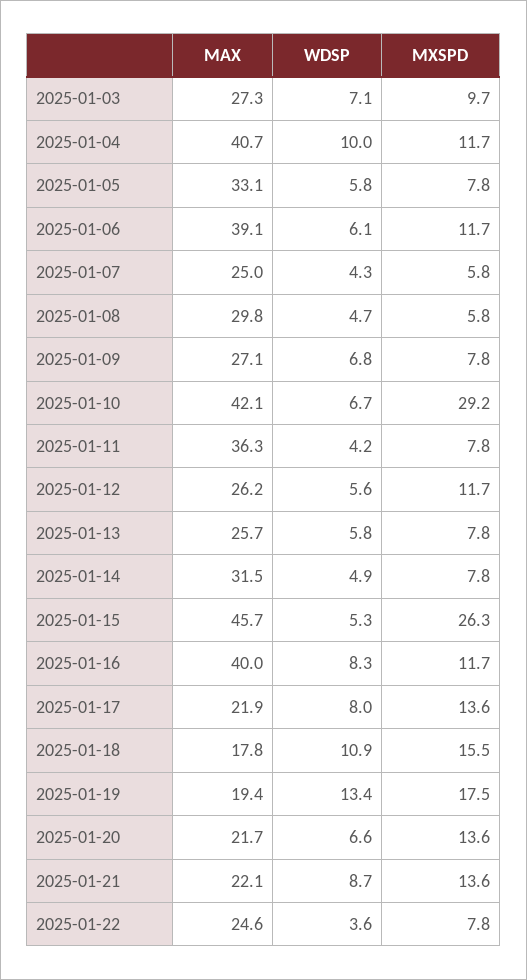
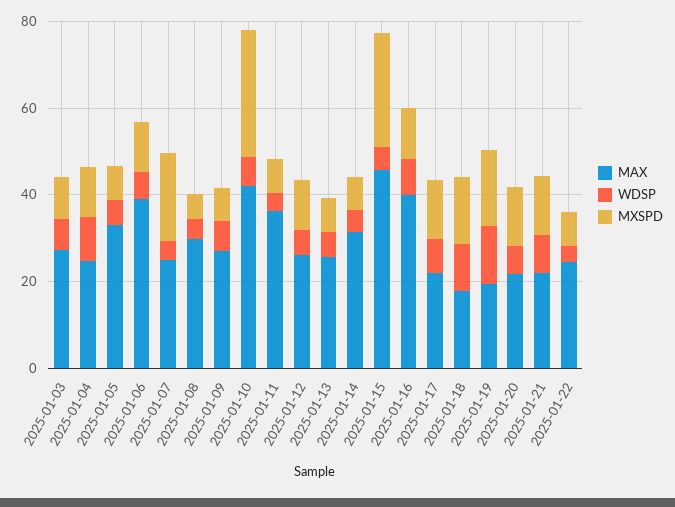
MAX, 2025-01-04: 40.7 -> 25
MXSPD, 2025-01-07: 5.8 -> 20

